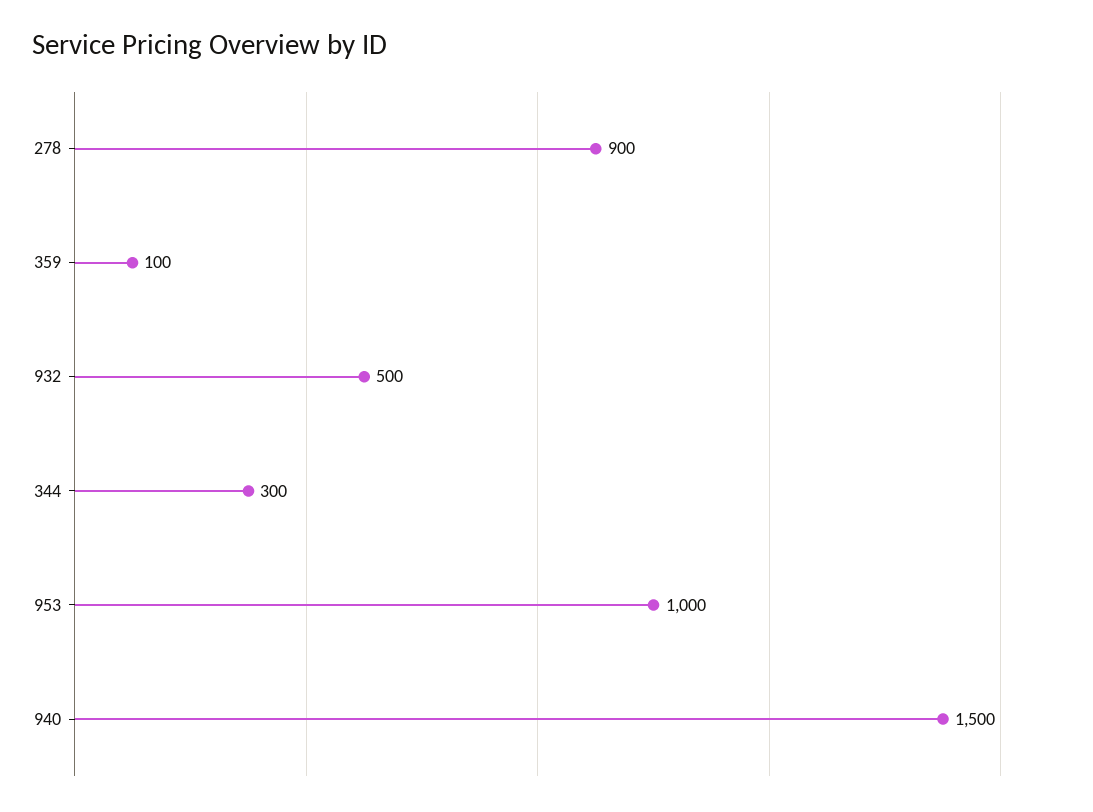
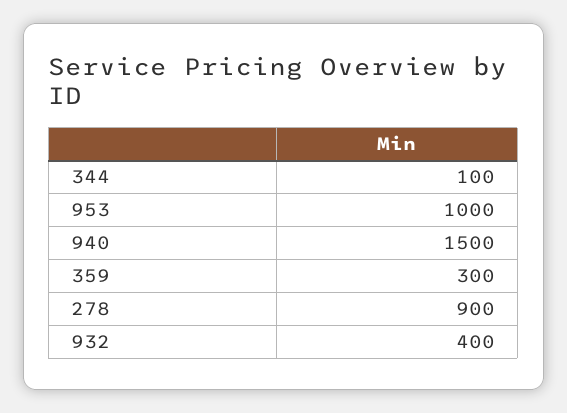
359: 100 -> 300
932: 500 -> 400
344: 300 -> 100

